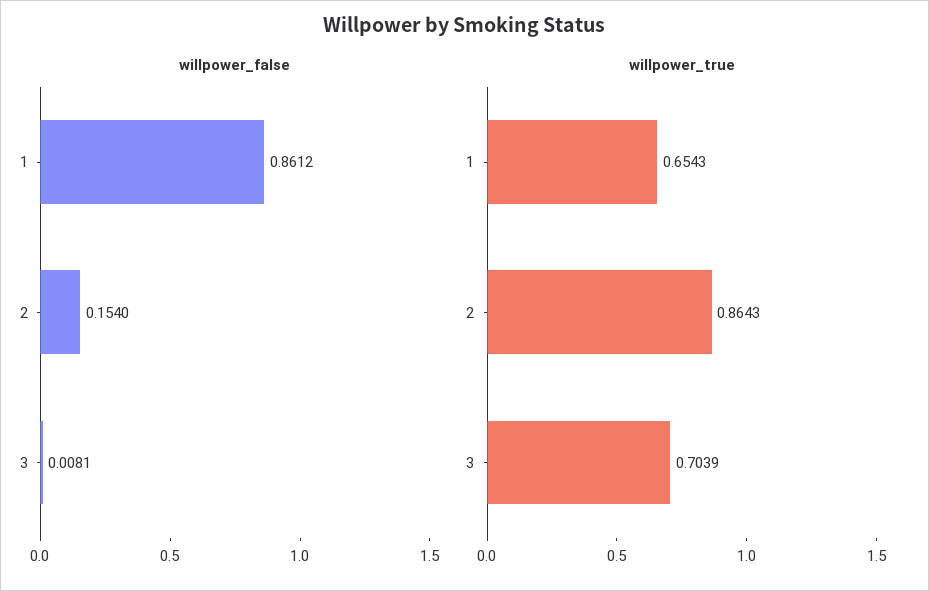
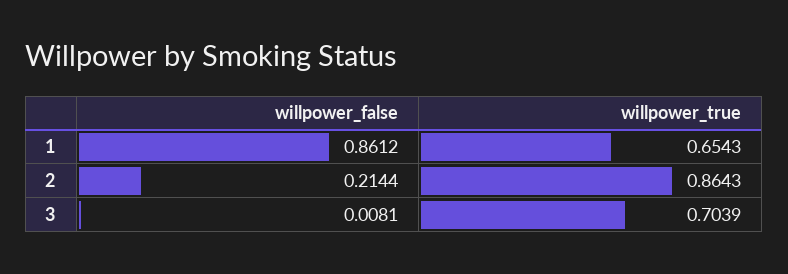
willpower_false, 2: 0.154 -> 0.2144

